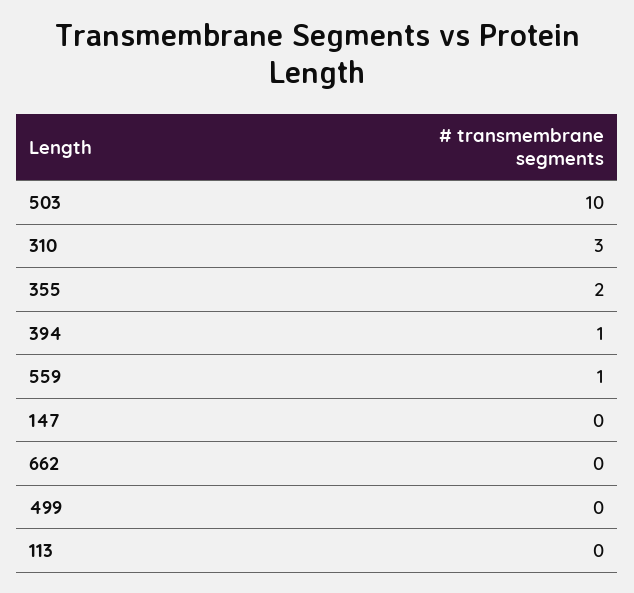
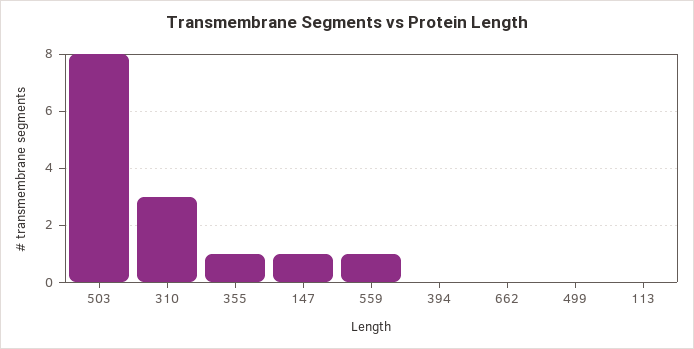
503: 10 -> 8
355: 2 -> 1
394: 1 -> 0
147: 0 -> 1

